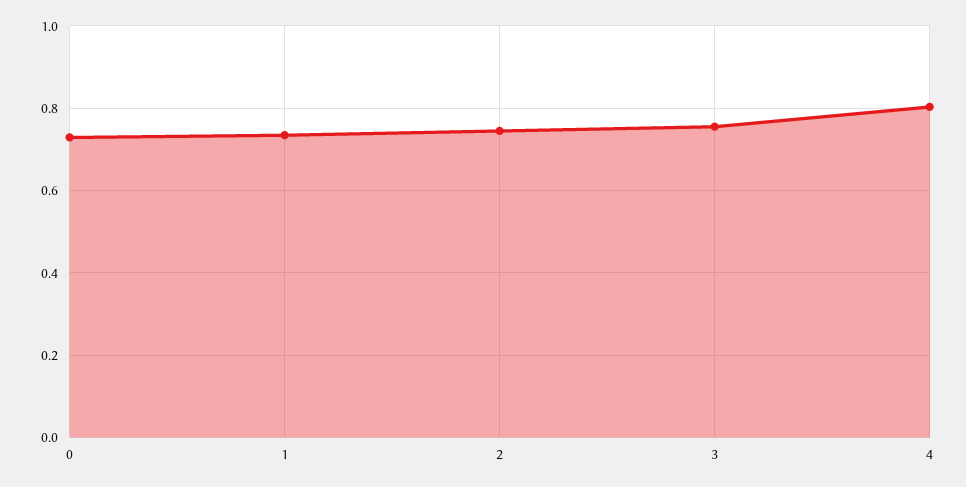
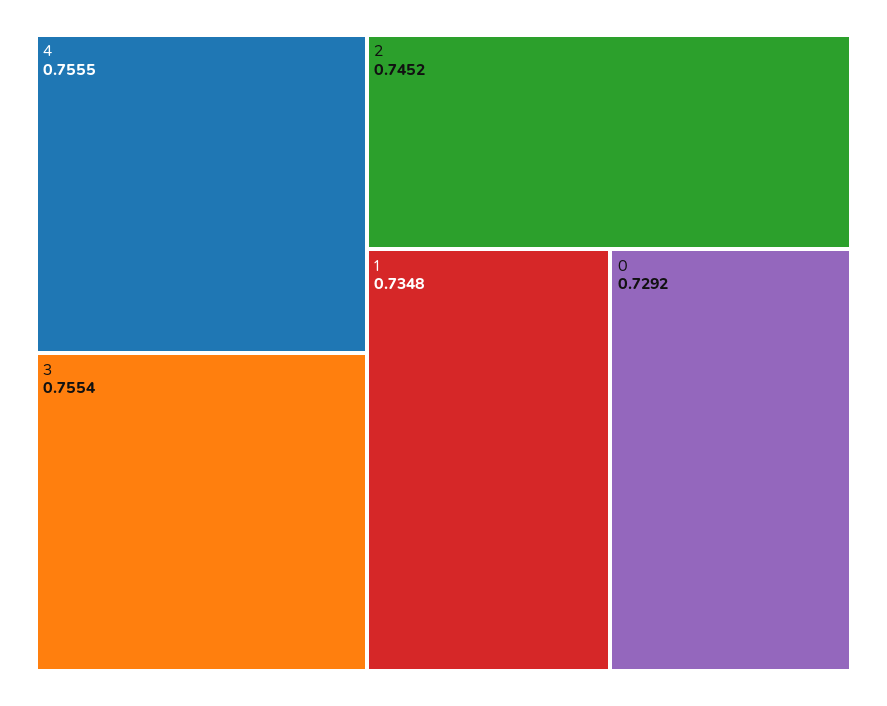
4: 0.8 -> 0.7555

